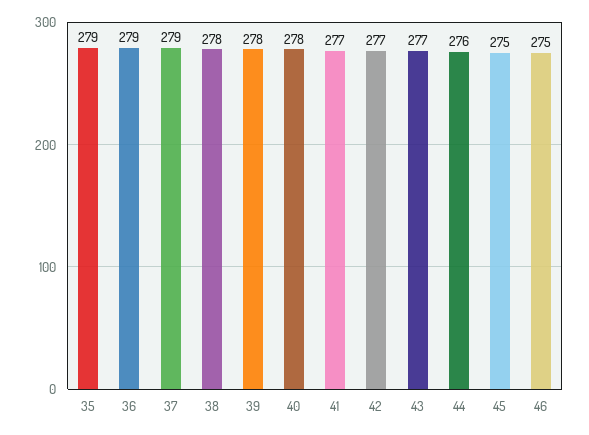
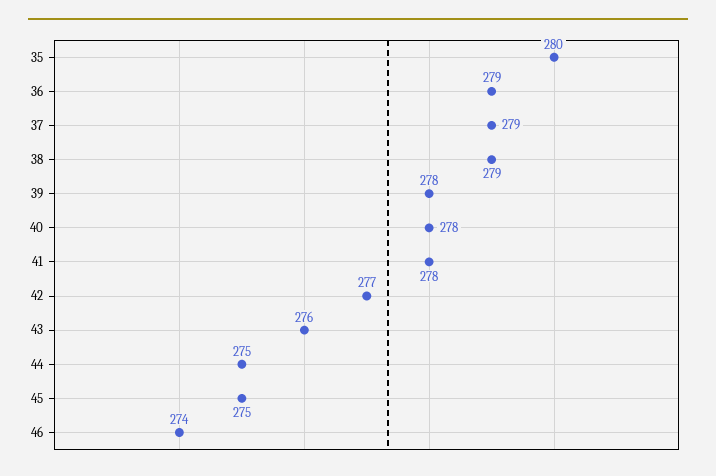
35: 279 -> 280
38: 278 -> 279
41: 277 -> 278
43: 277 -> 276
44: 276 -> 275
46: 275 -> 274

